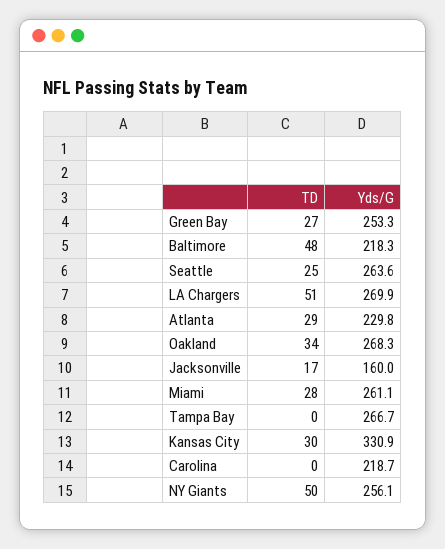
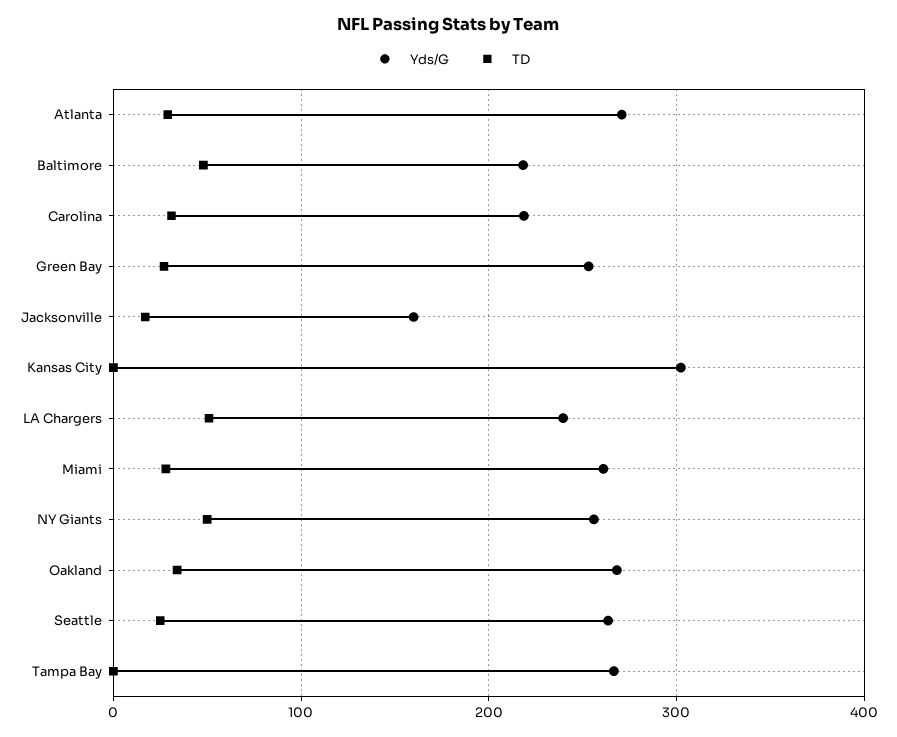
Yds/G, LA Chargers: 269.9 -> 240
Yds/G, Atlanta: 229.8 -> 270
TD, Kansas City: 30 -> 0
Yds/G, Kansas City: 330.9 -> 300
TD, Carolina: 0 -> 30

